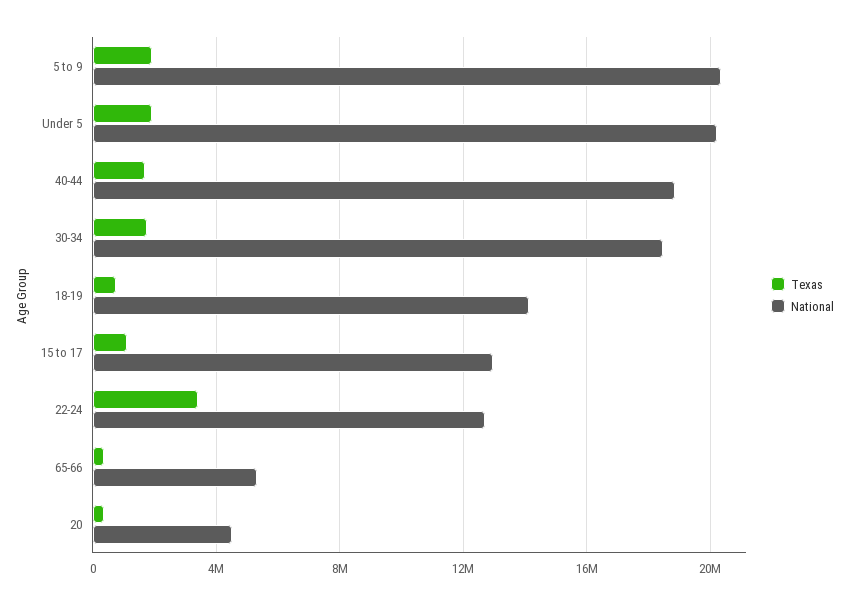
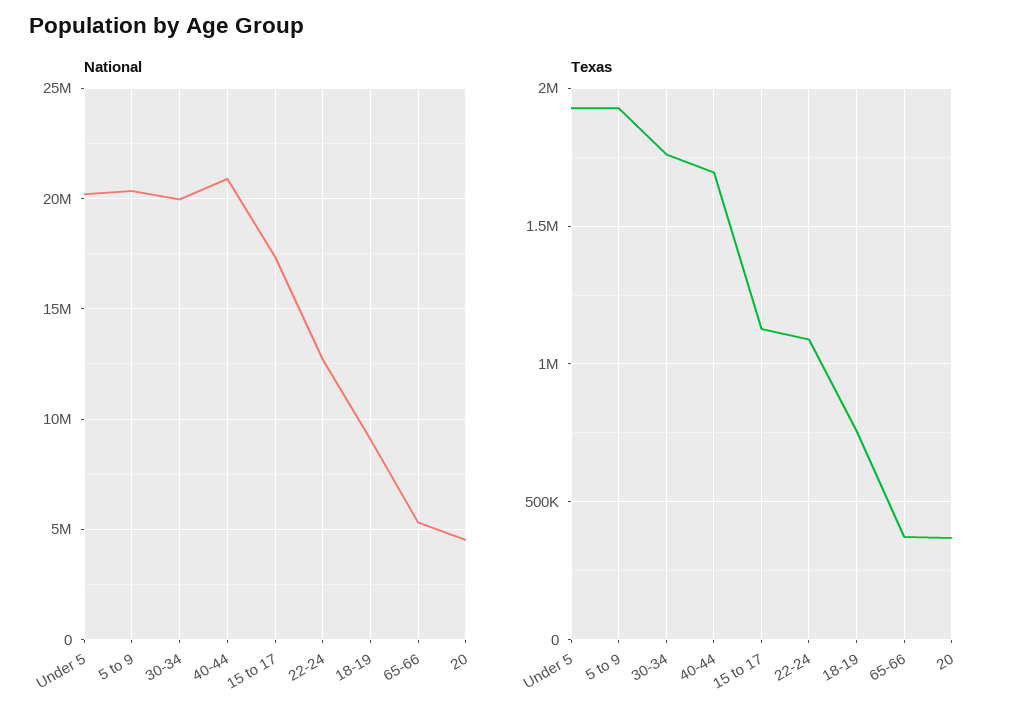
National, 40-44: 19000000 -> 21000000
National, 30-34: 18500000 -> 20000000
National, 18-19: 14000000 -> 9000000
National, 15 to 17: 13000000 -> 17500000
Texas, 22-24: 3500000 -> 1100000

